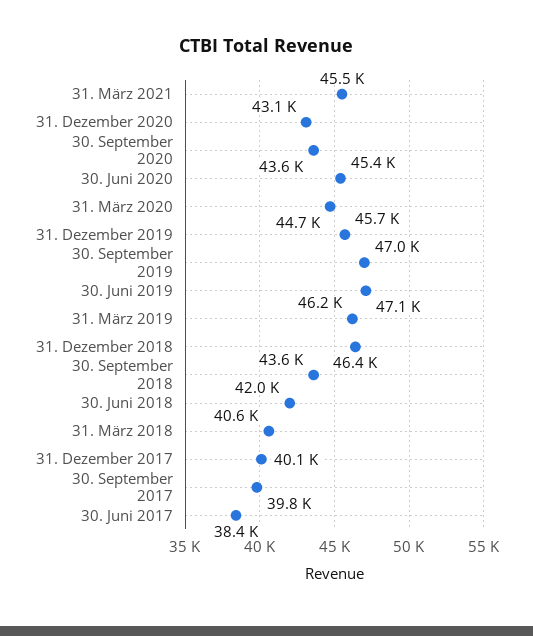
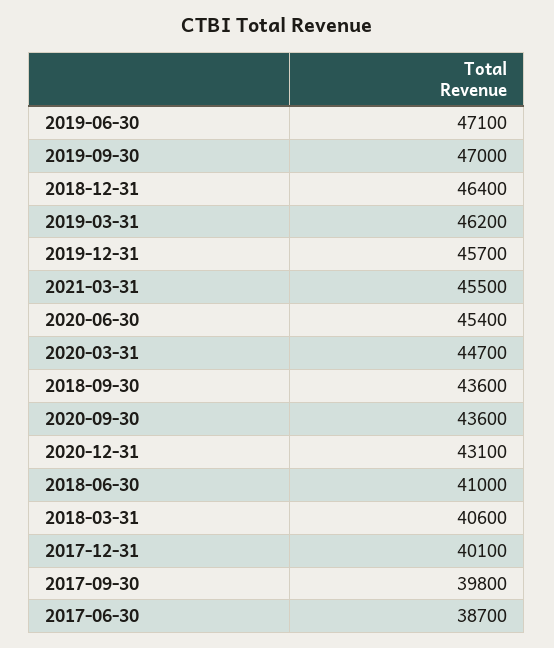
30. Juni 2018: 42000 -> 41000
30. Juni 2017: 38400 -> 38700

